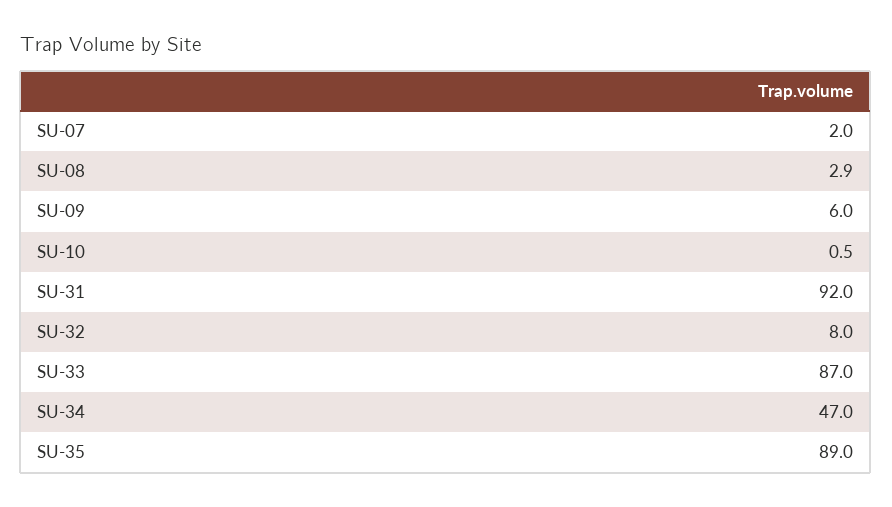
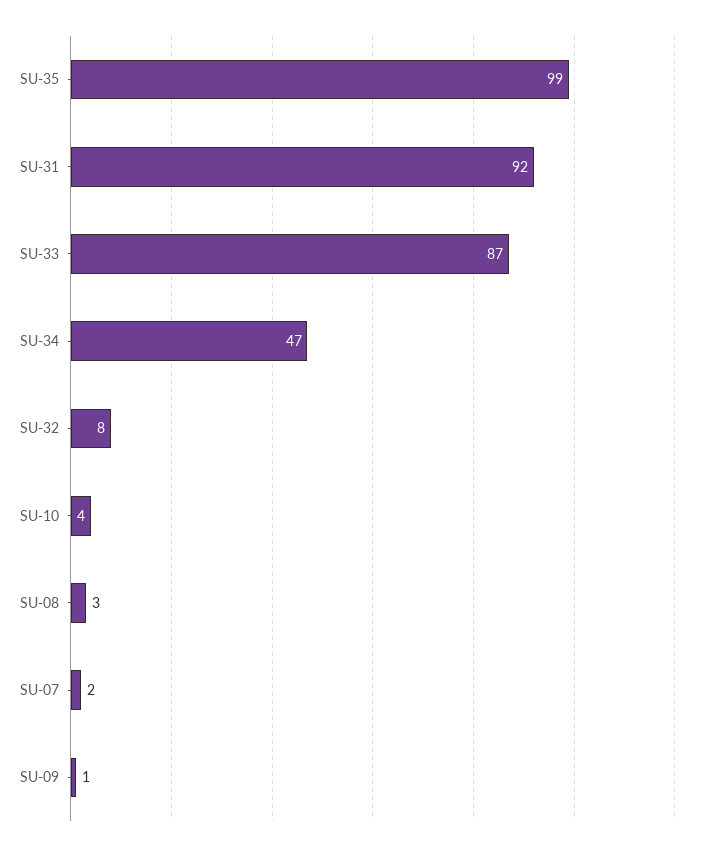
SU-09: 6 -> 1
SU-10: 0.5 -> 4
SU-35: 89 -> 99

